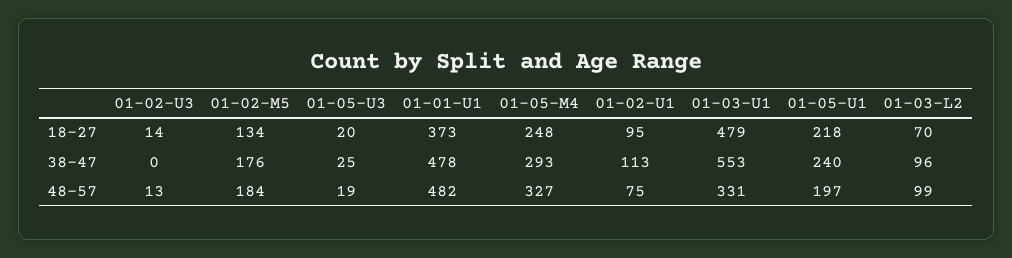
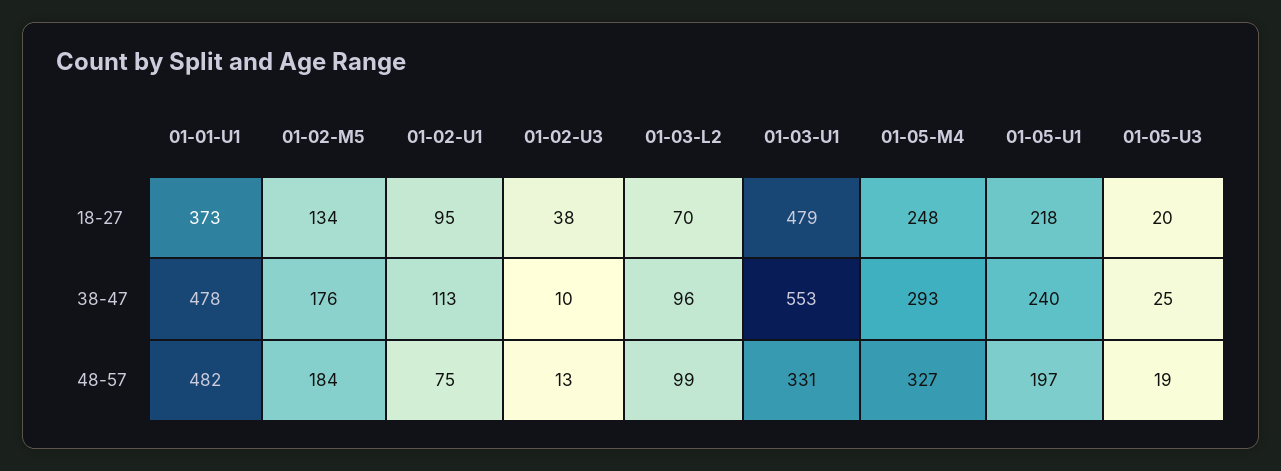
01-02-U3, 18-27: 14 -> 38
01-02-U3, 38-47: 0 -> 10

